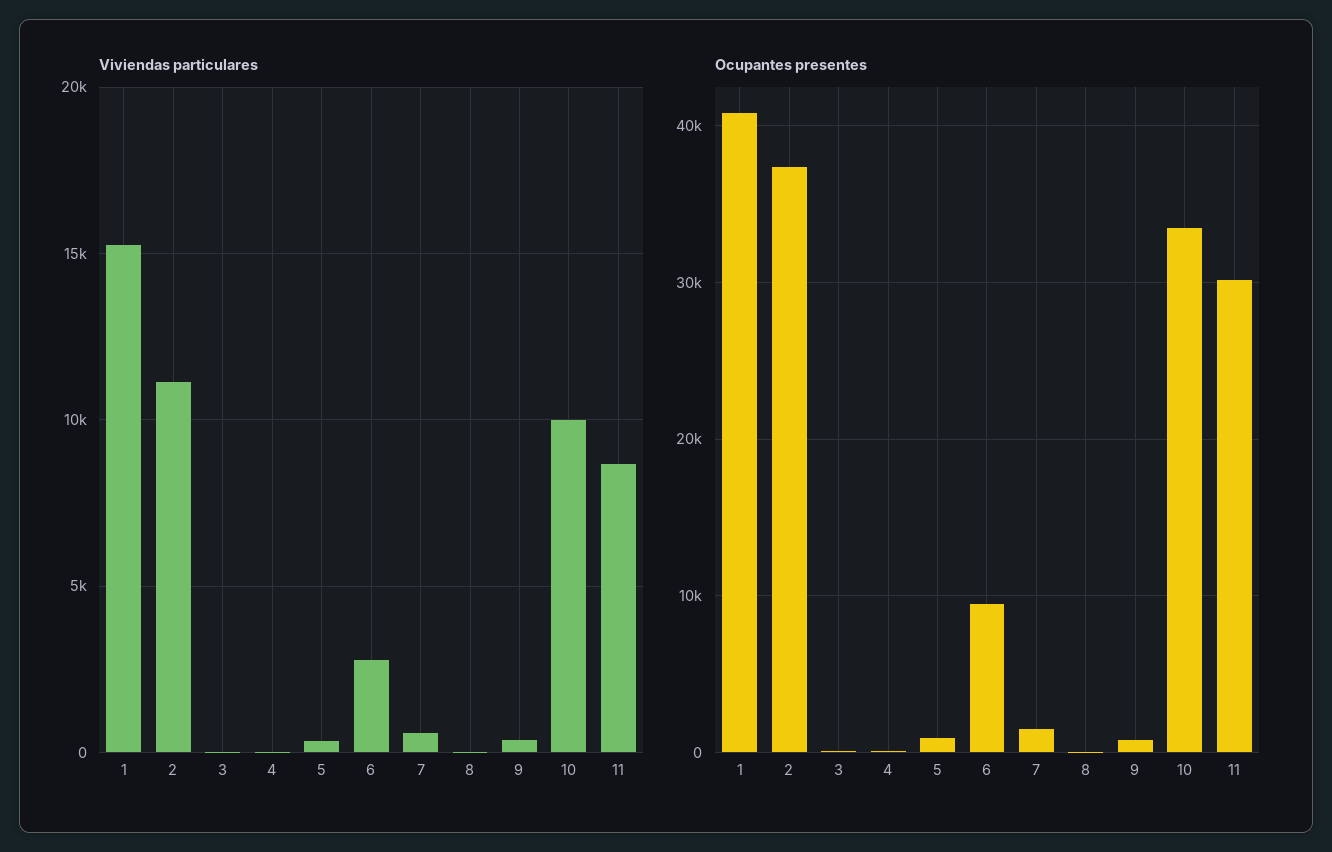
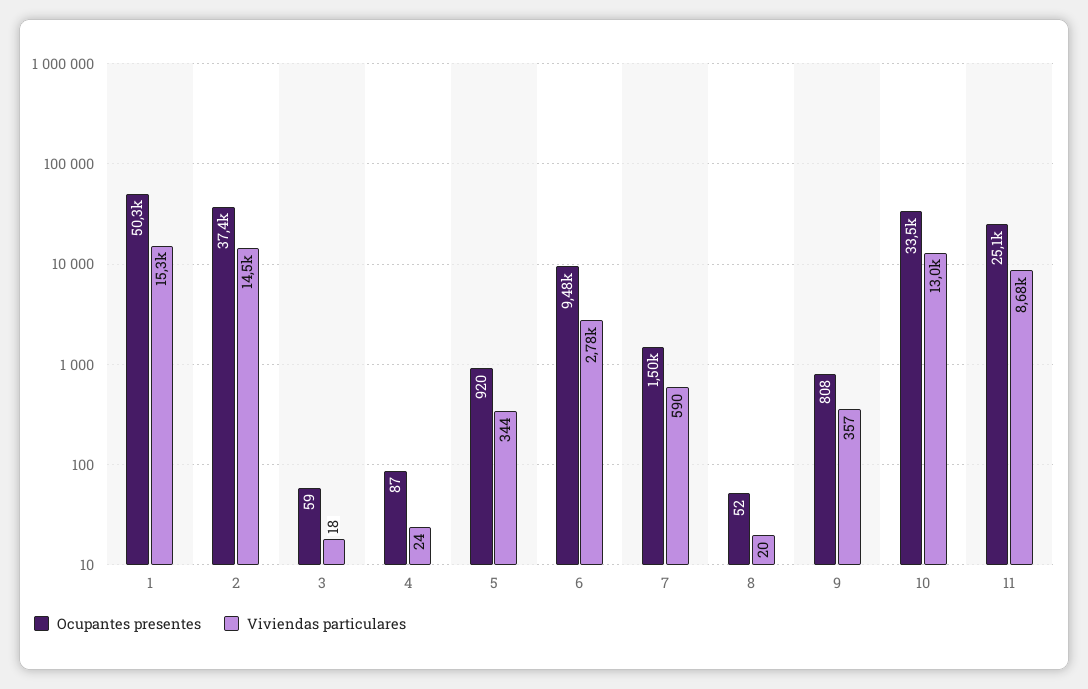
Viviendas particulares, 2: 11000 -> 14500
Viviendas particulares, 10: 10000 -> 13000
Ocupantes presentes, 1: 41000 -> 50300
Ocupantes presentes, 11: 30000 -> 25100

